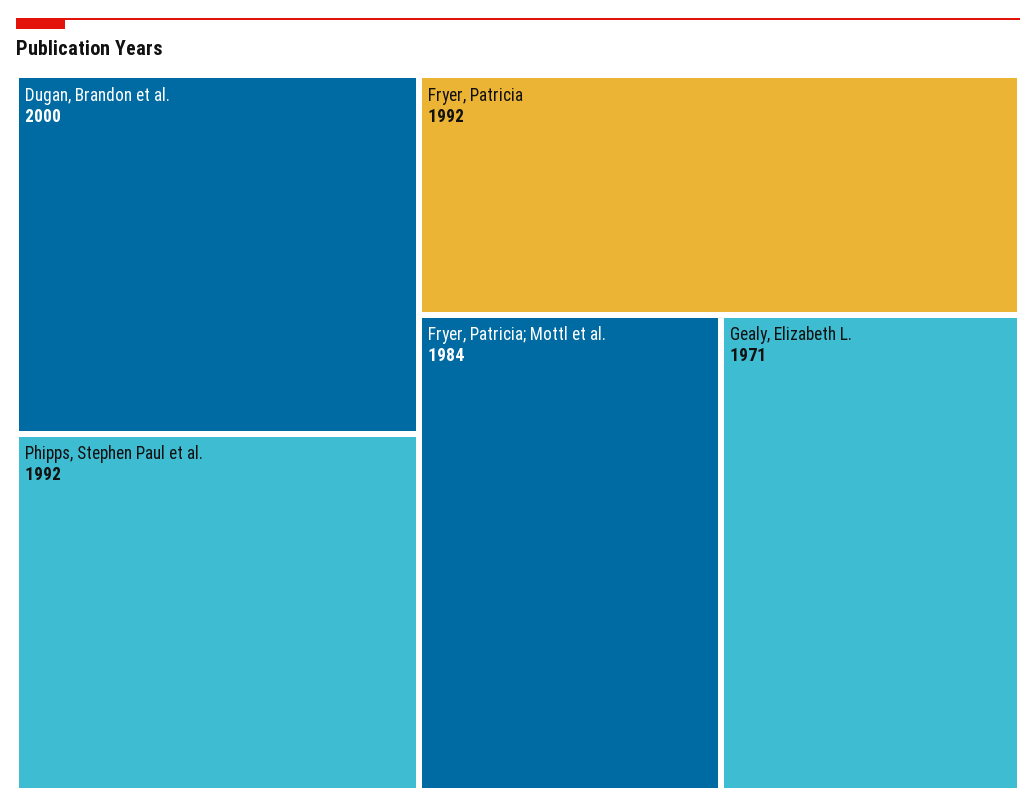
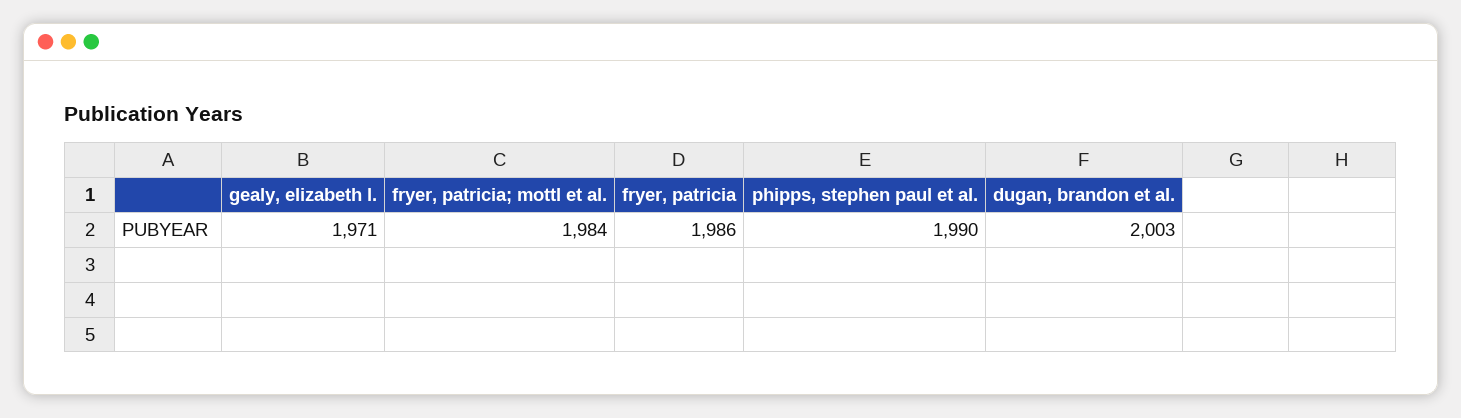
Dugan, Brandon et al.: 2000 -> 2003
Phipps, Stephen Paul et al.: 1992 -> 1990
Fryer, Patricia: 1992 -> 1986

